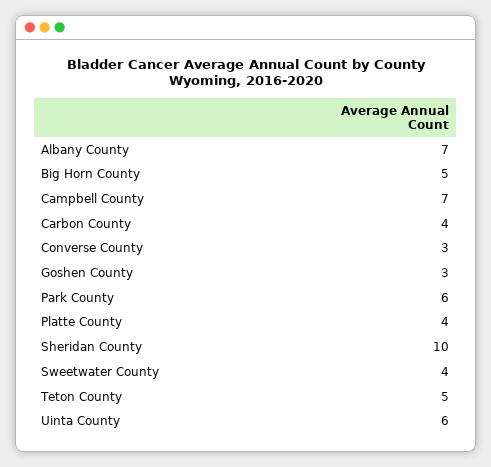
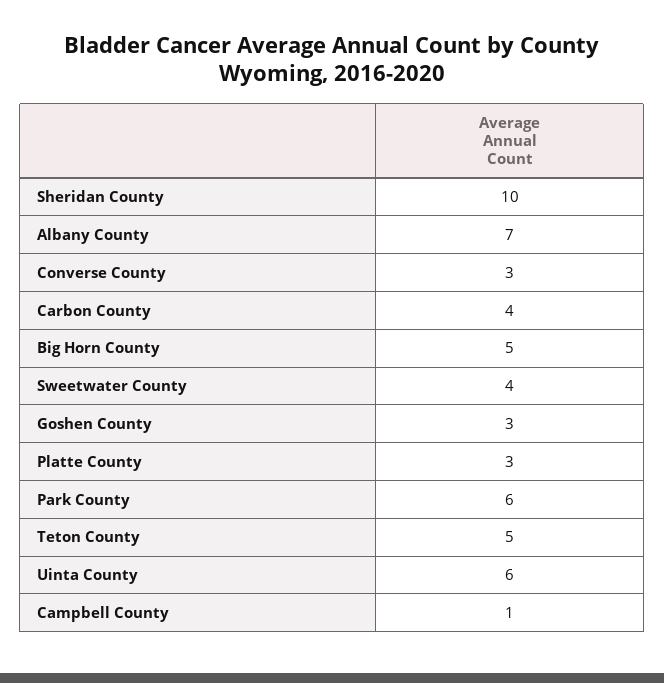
Campbell County: 7 -> 1
Platte County: 4 -> 3

